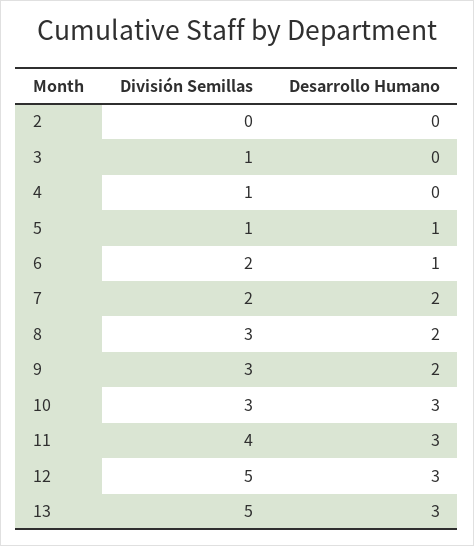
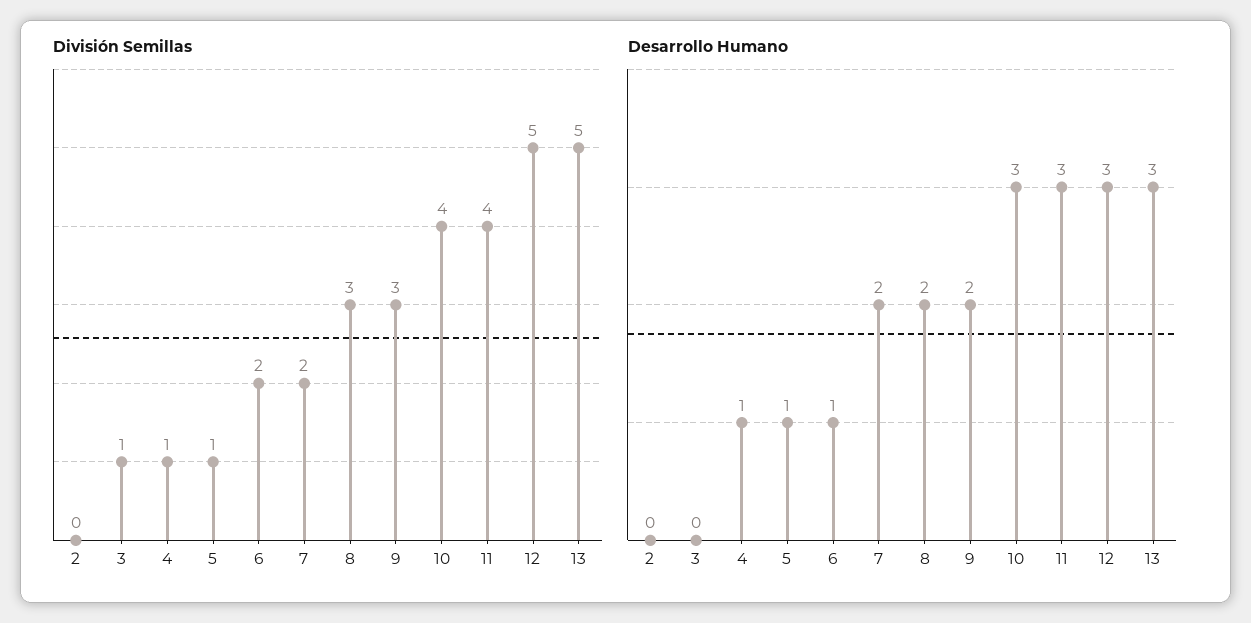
Desarrollo Humano, 4: 0 -> 1
División Semillas, 10: 3 -> 4

